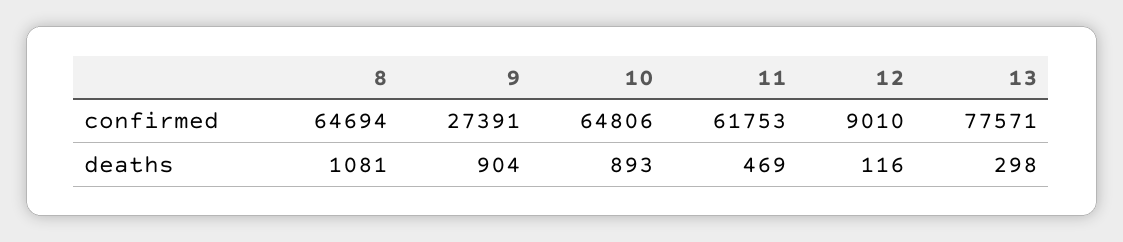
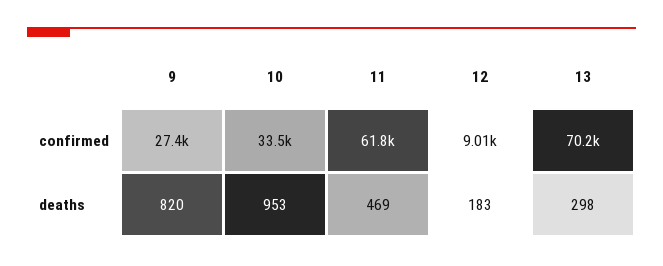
8, confirmed: 64694 -> none
10, confirmed: 64806 -> 33500
13, confirmed: 77571 -> 70200
8, deaths: 1081 -> none
9, deaths: 904 -> 820
10, deaths: 893 -> 953
12, deaths: 116 -> 183

